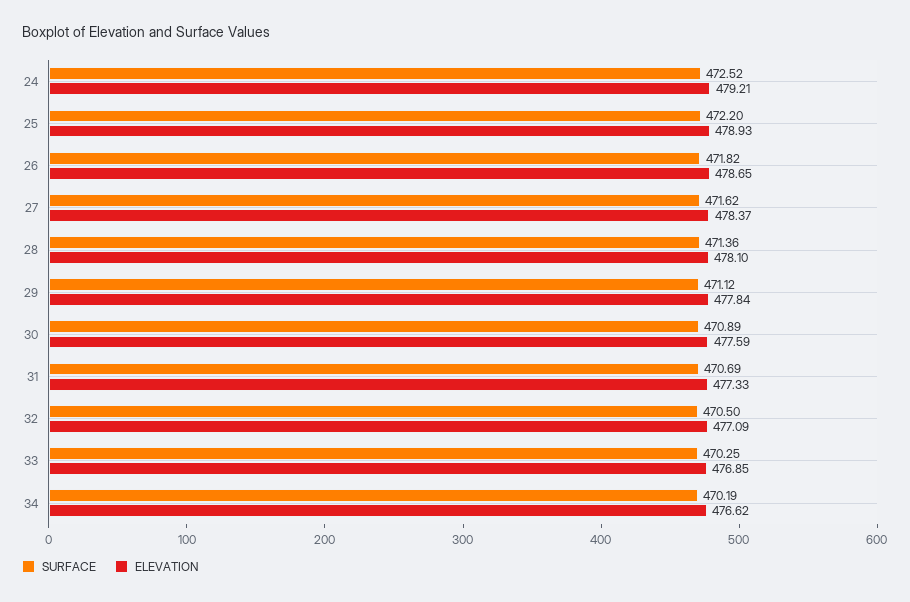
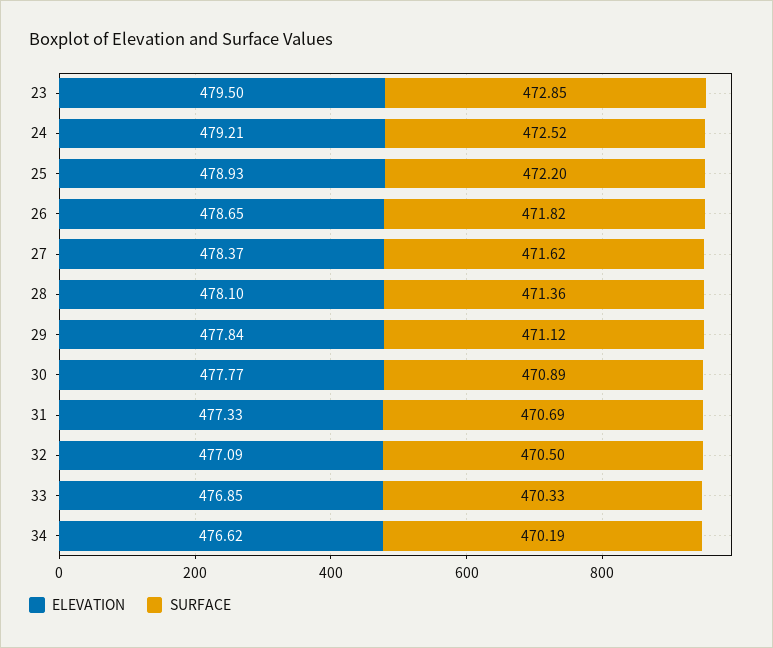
ELEVATION, 30: 477.59 -> 477.77
SURFACE, 33: 470.25 -> 470.33
ELEVATION, 23: none -> 479.5
SURFACE, 23: none -> 472.85

